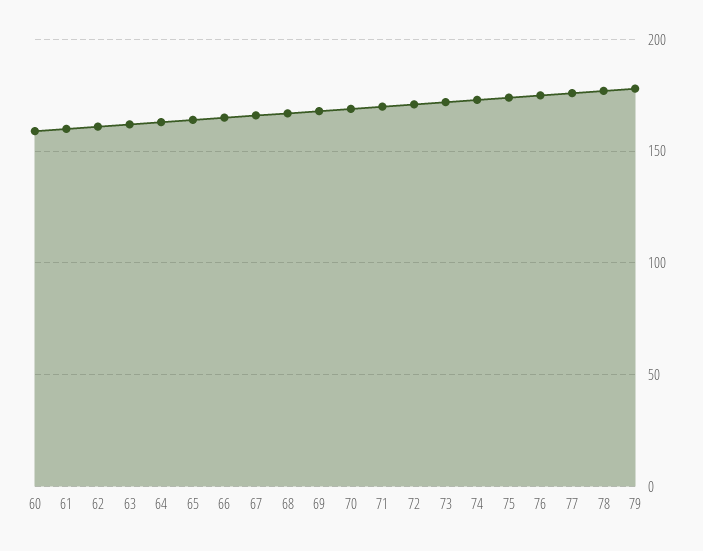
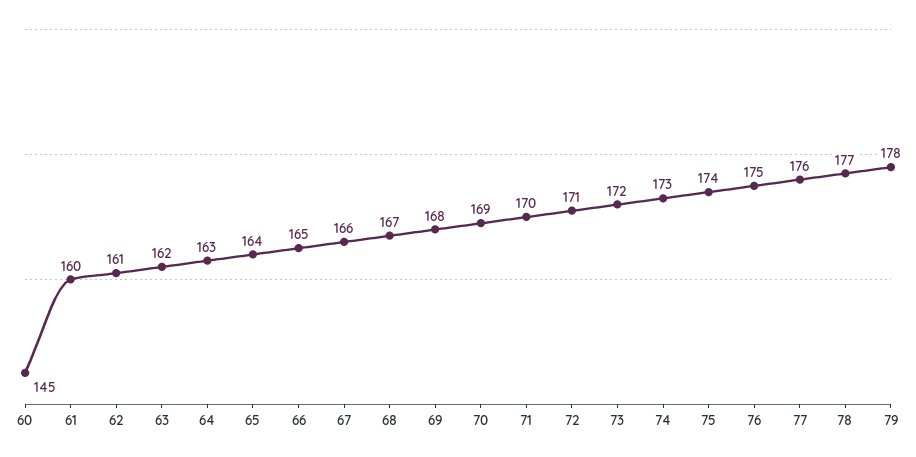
60: 160 -> 145

